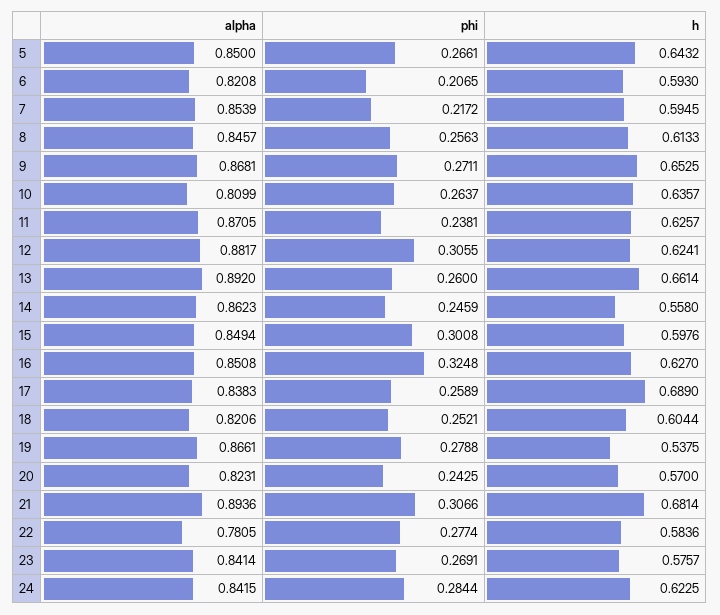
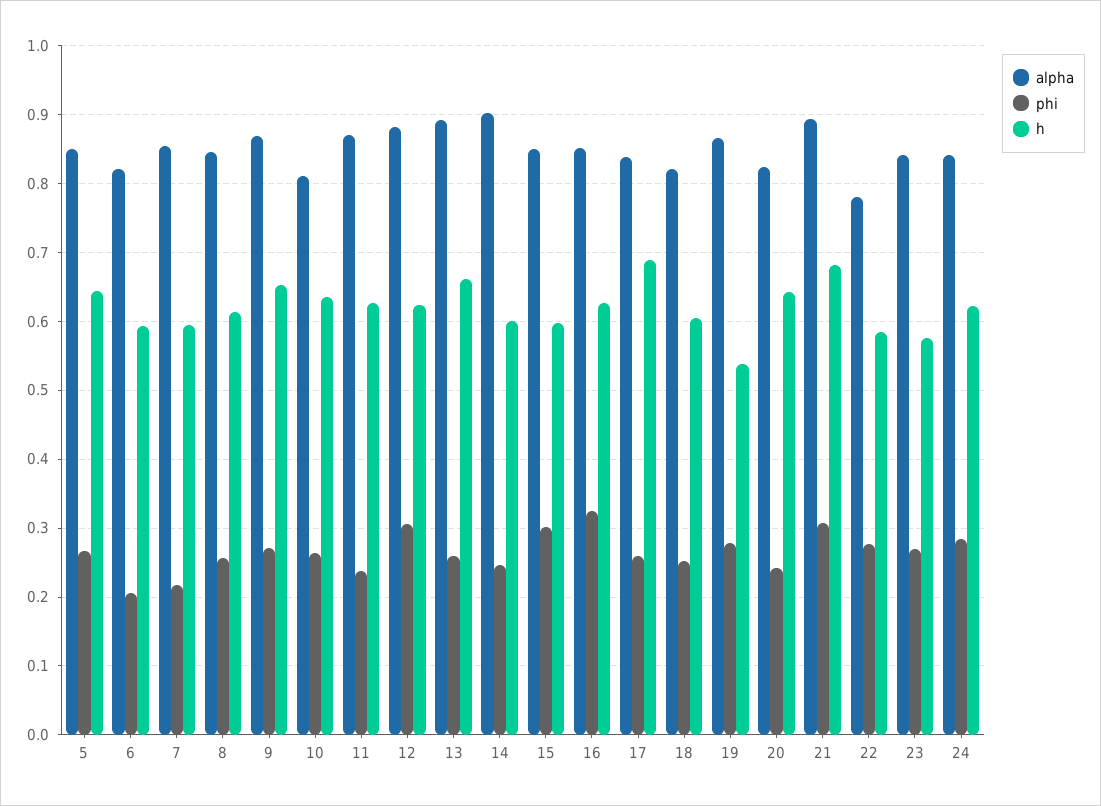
alpha, 14: 0.8623 -> 0.9
h, 14: 0.558 -> 0.6
h, 20: 0.57 -> 0.64

